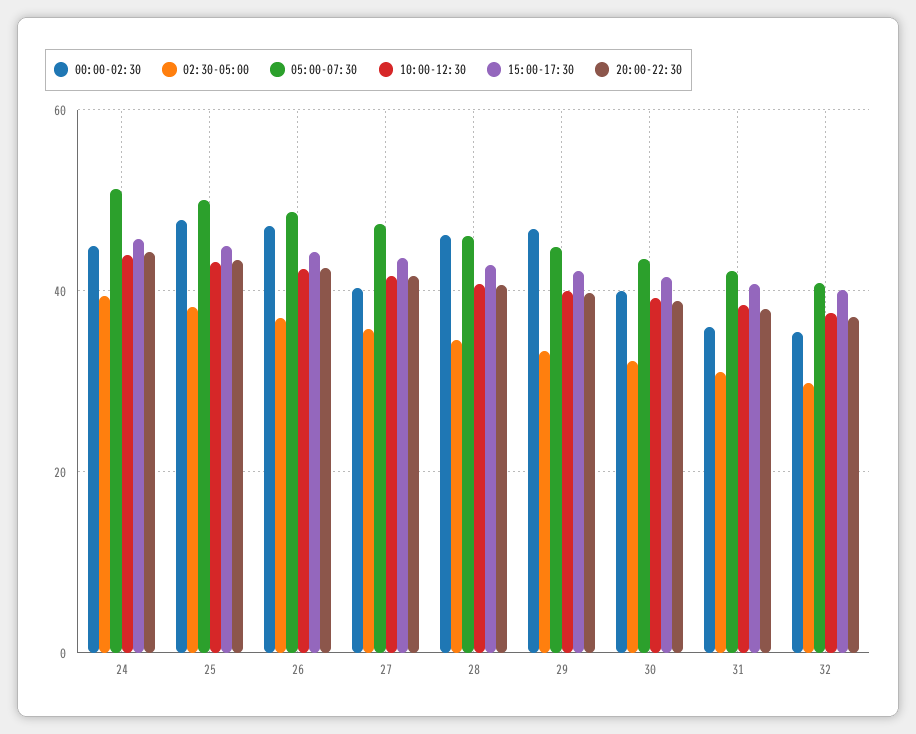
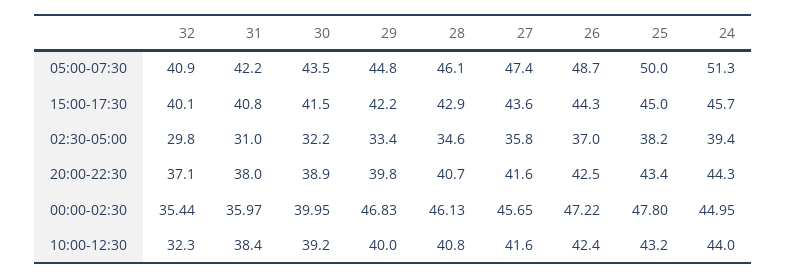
00:00-02:30, 27: 40 -> 45.65
10:00-12:30, 32: 38 -> 32.3

